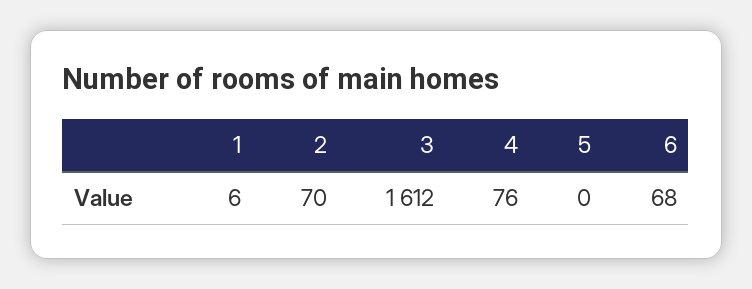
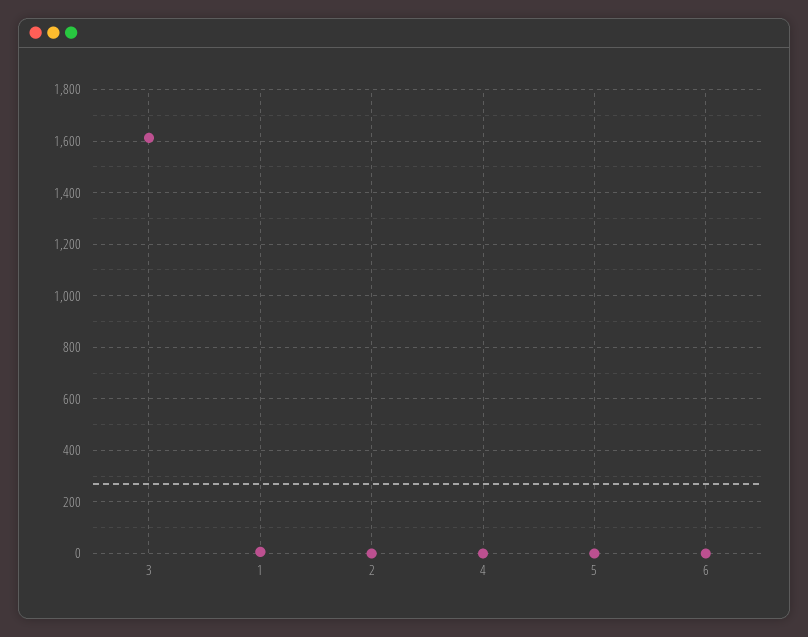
2: 70 -> 0
4: 76 -> 0
6: 68 -> 0

